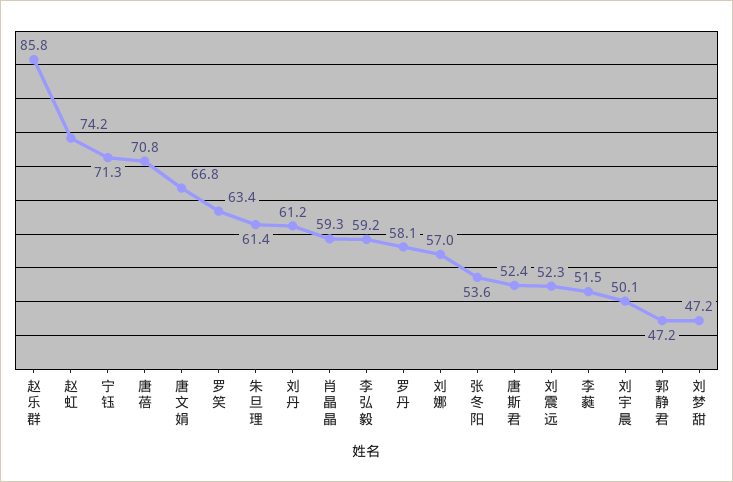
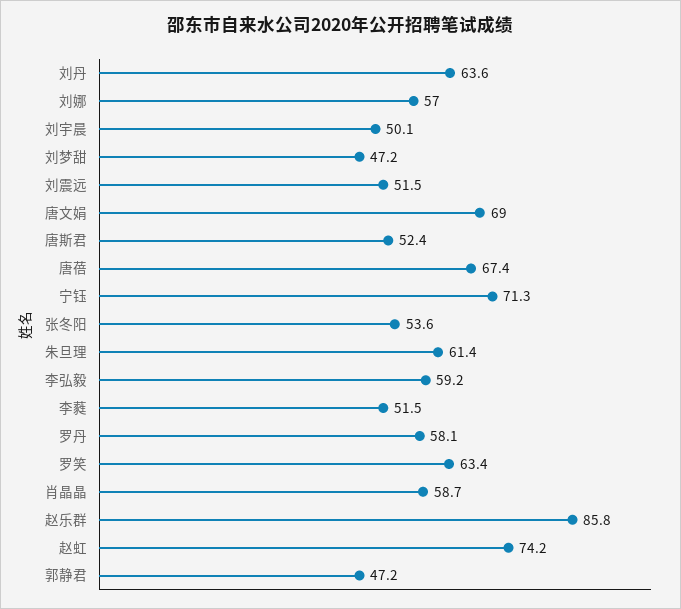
唐蓓: 70.8 -> 67.4
唐文娟: 66.8 -> 69
刘丹: 61.2 -> 63.6
肖晶晶: 59.3 -> 58.7
刘震远: 52.3 -> 51.5

